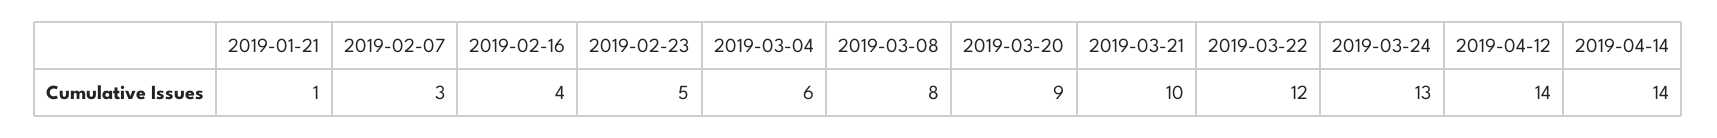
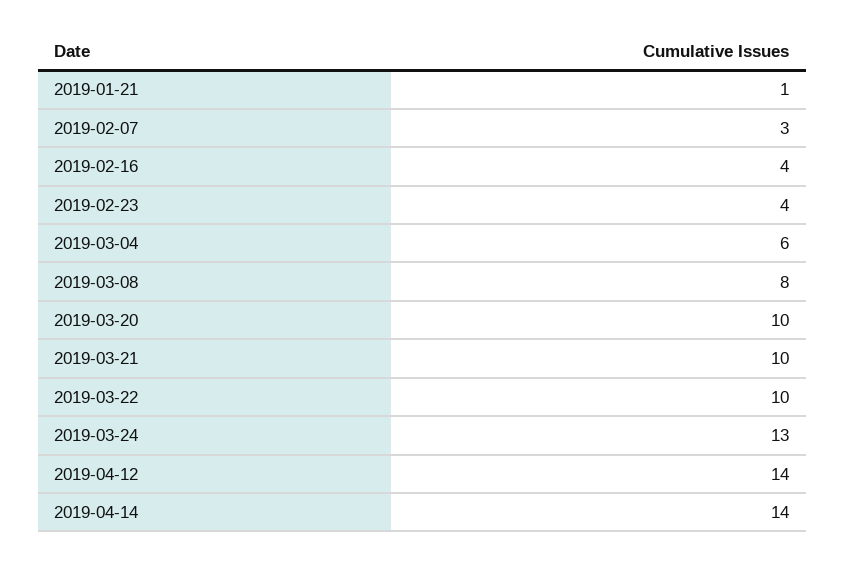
2019-02-23: 5 -> 4
2019-03-20: 9 -> 10
2019-03-22: 12 -> 10

